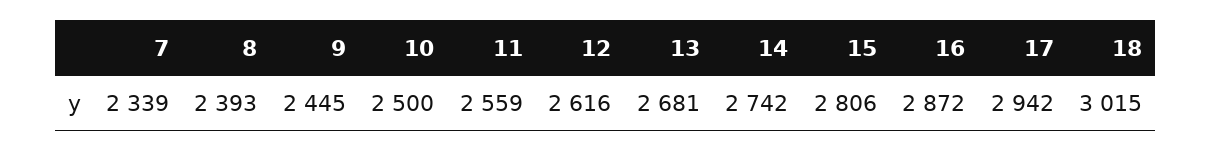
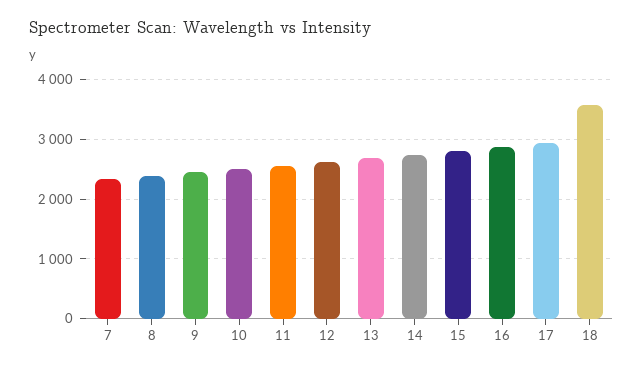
18: 3015 -> 3600

